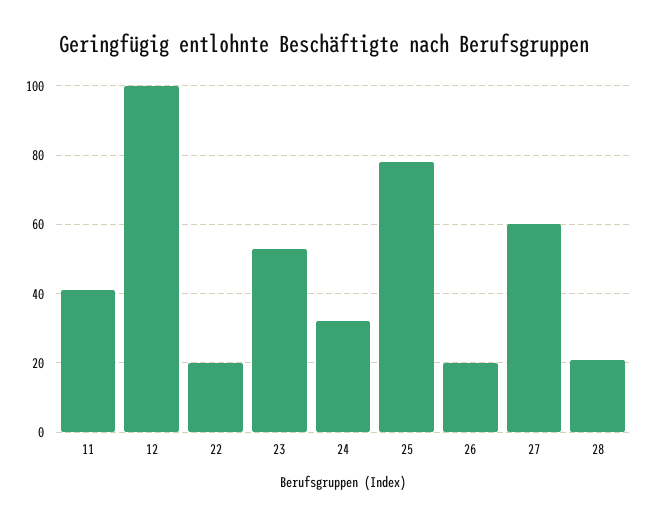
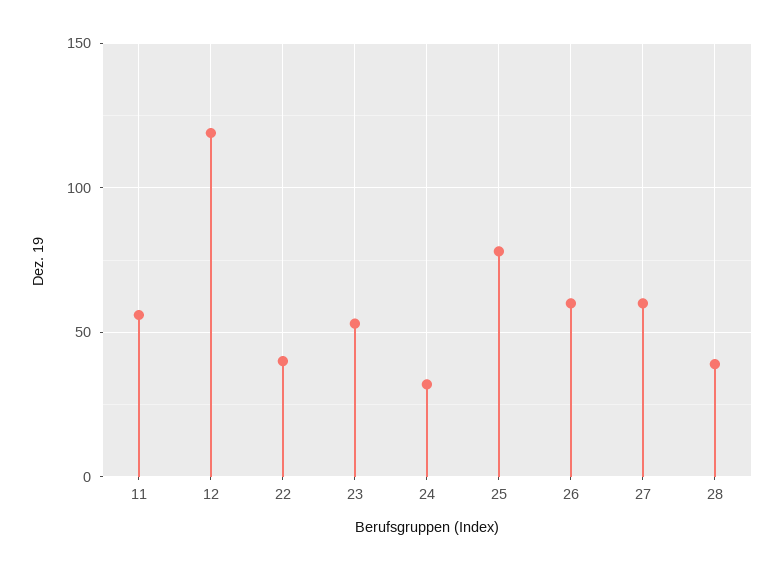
11: 40 -> 55
12: 100 -> 120
22: 20 -> 40
26: 20 -> 60
28: 20 -> 40

